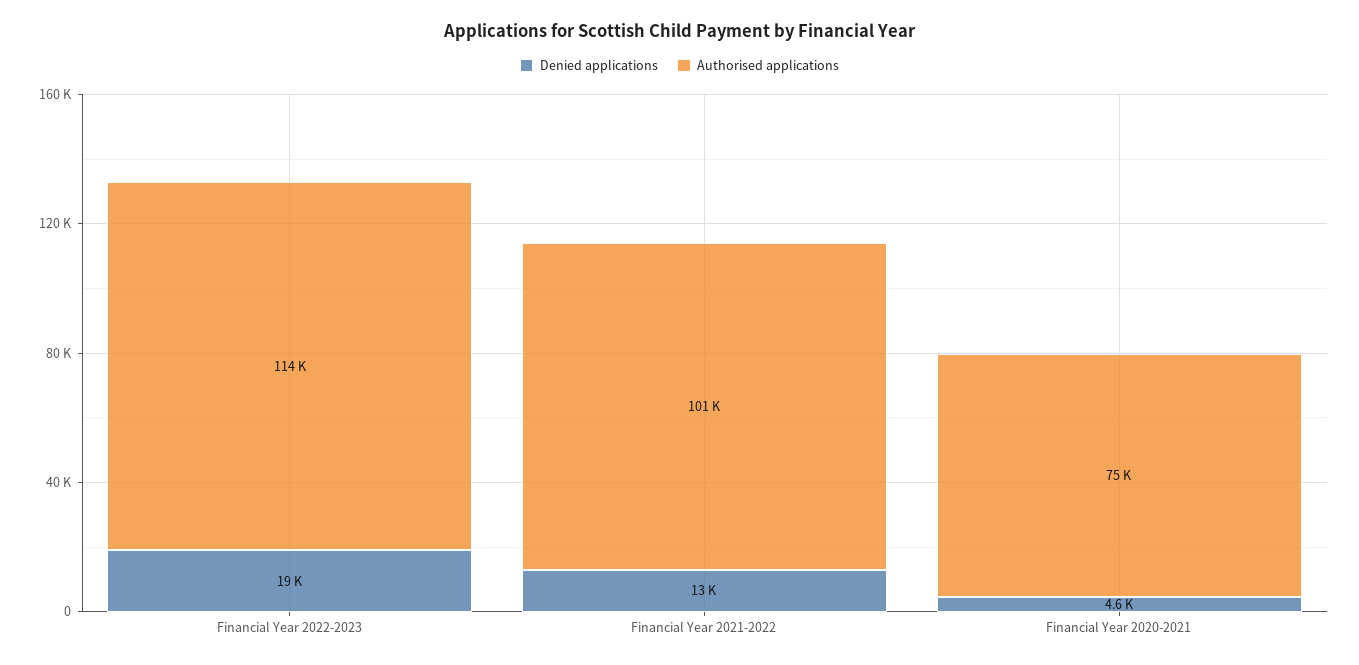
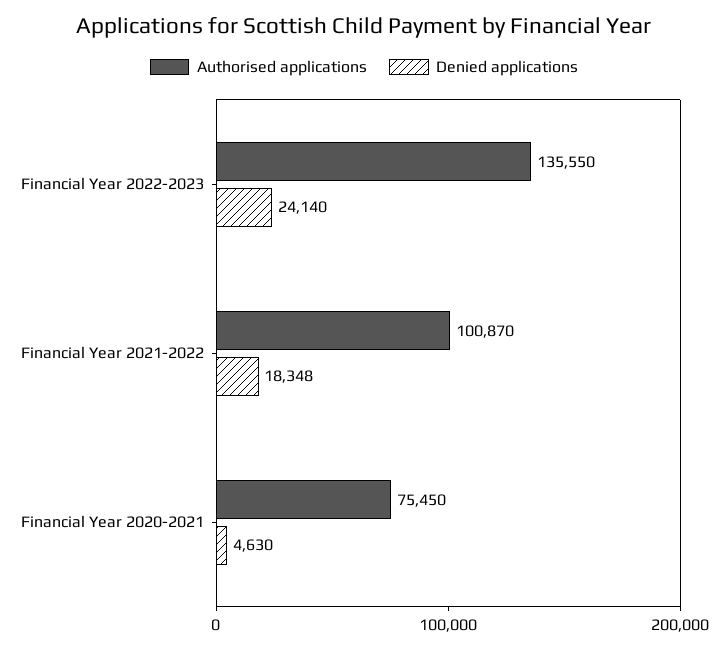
Denied applications, Financial Year 2022-2023: 19000 -> 24140
Authorised applications, Financial Year 2022-2023: 114000 -> 135550
Denied applications, Financial Year 2021-2022: 13000 -> 18348

